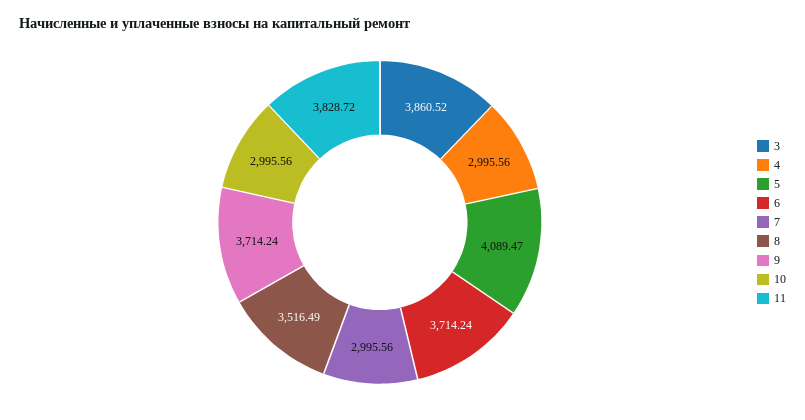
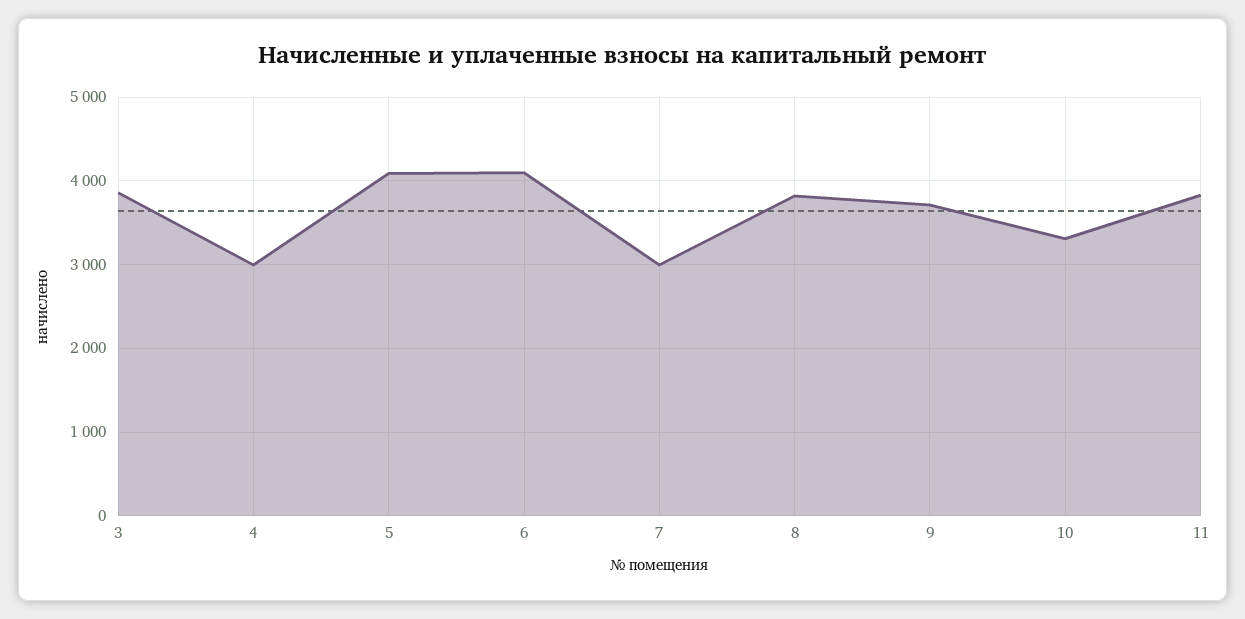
6: 3714.24 -> 4100
8: 3516.49 -> 3800
10: 2995.56 -> 3300

